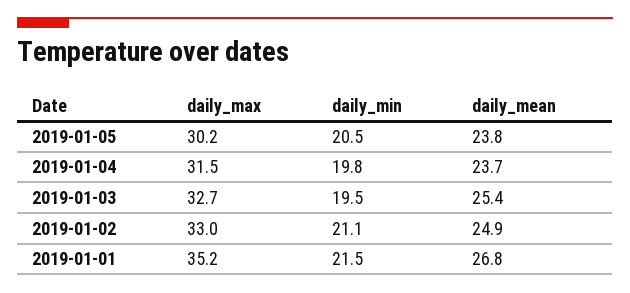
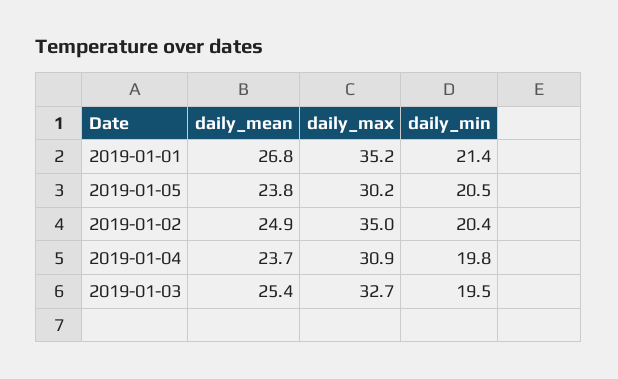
daily_max, 2019-01-04: 31.5 -> 30.9
daily_max, 2019-01-02: 33 -> 35
daily_min, 2019-01-02: 21.1 -> 20.4
daily_min, 2019-01-01: 21.5 -> 21.4

